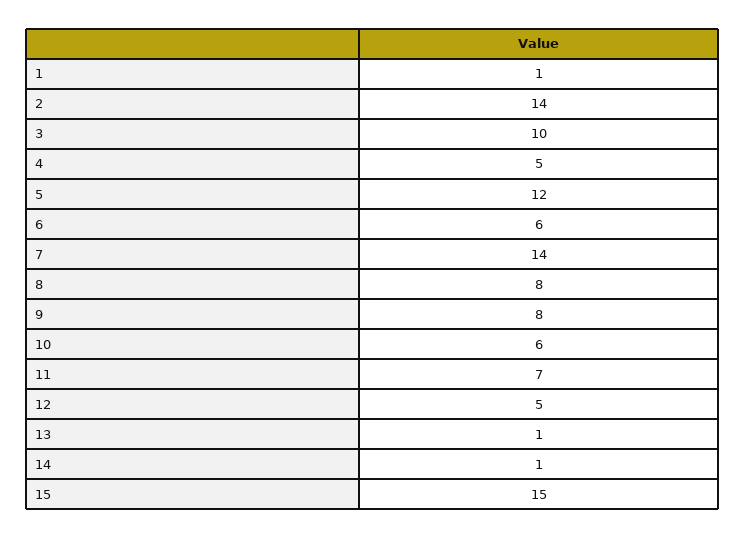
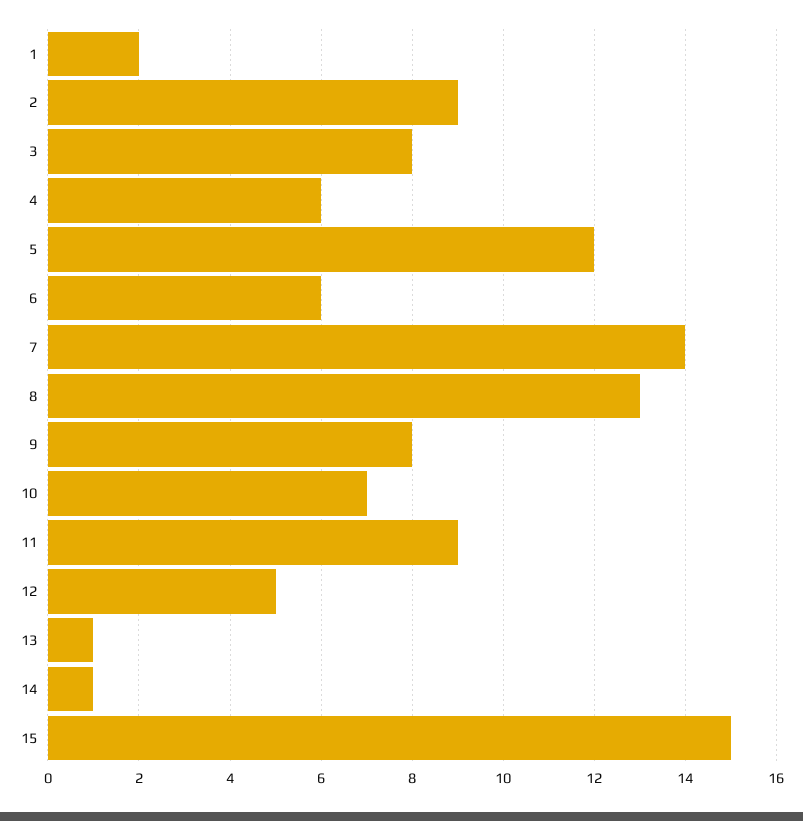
1: 1 -> 2
2: 14 -> 9
3: 10 -> 8
4: 5 -> 6
8: 8 -> 13
10: 6 -> 7
11: 7 -> 9

